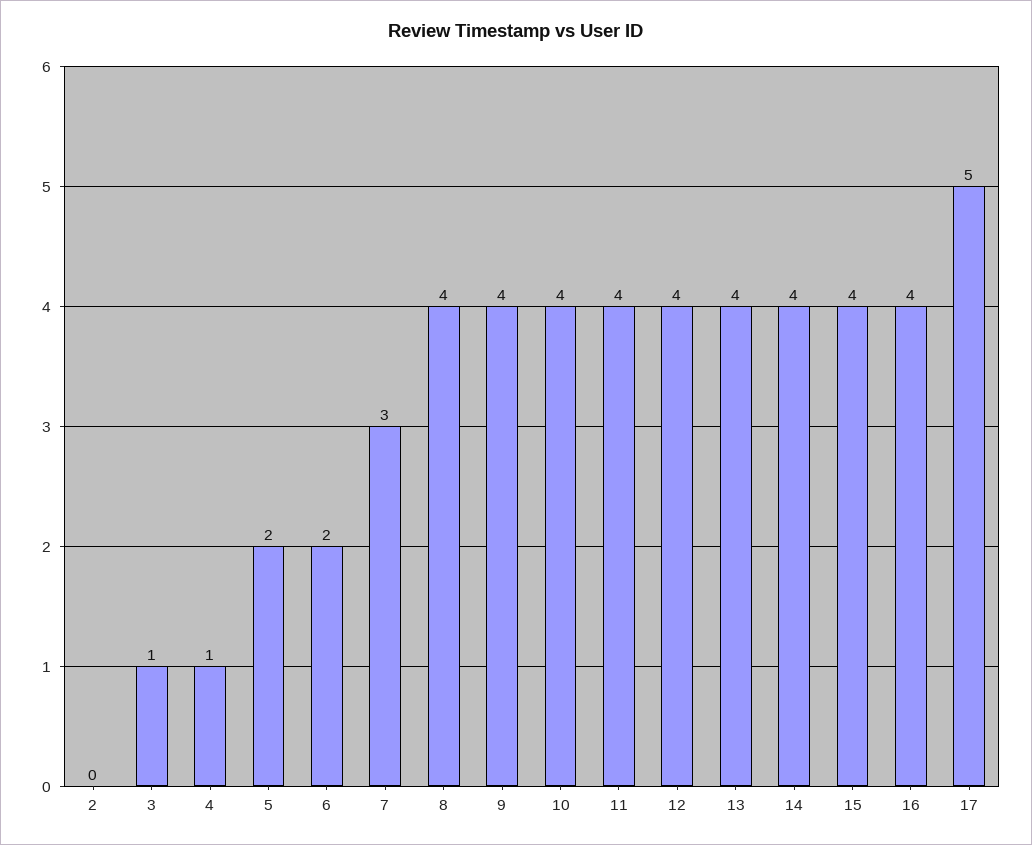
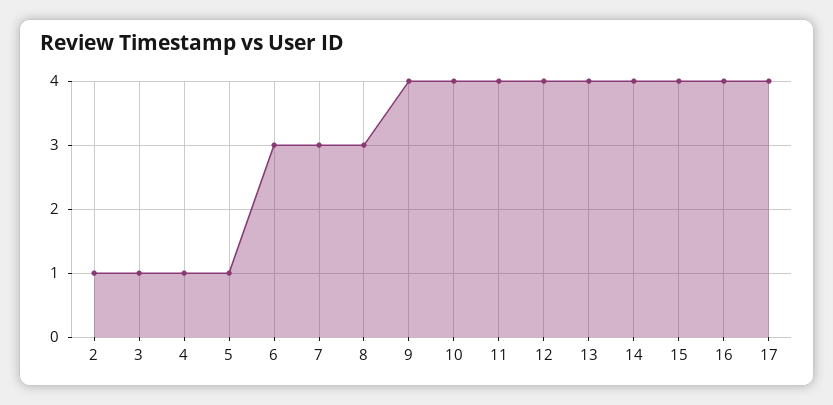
2: 0 -> 1
5: 2 -> 1
6: 2 -> 3
8: 4 -> 3
17: 5 -> 4

